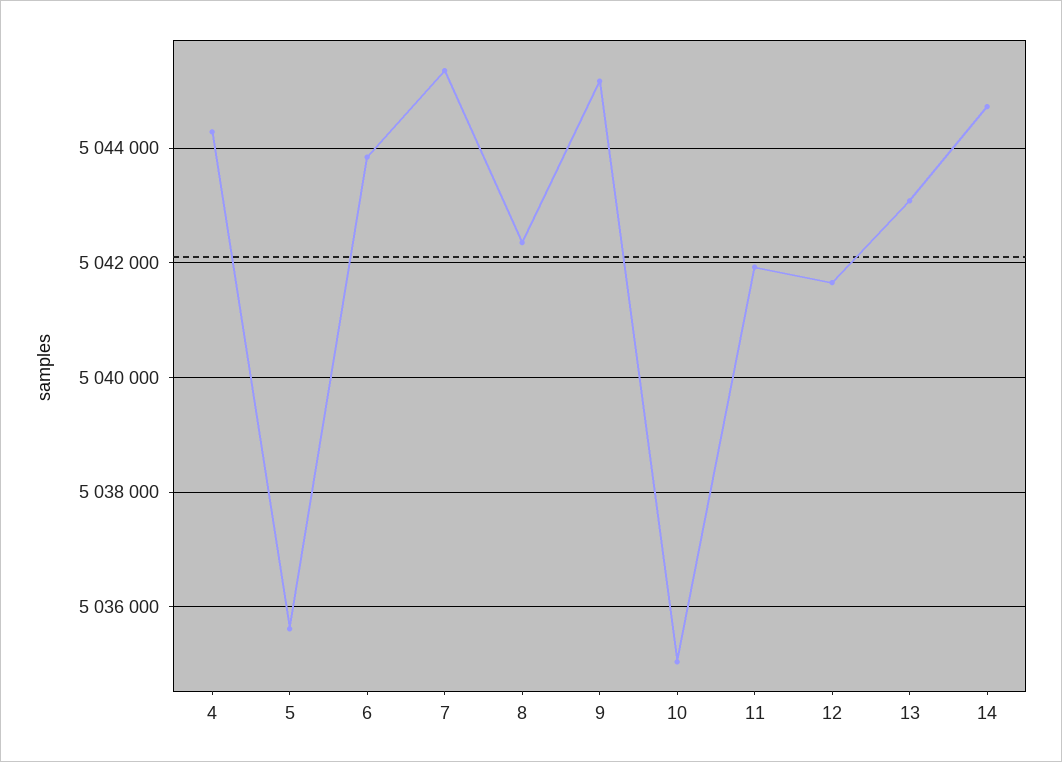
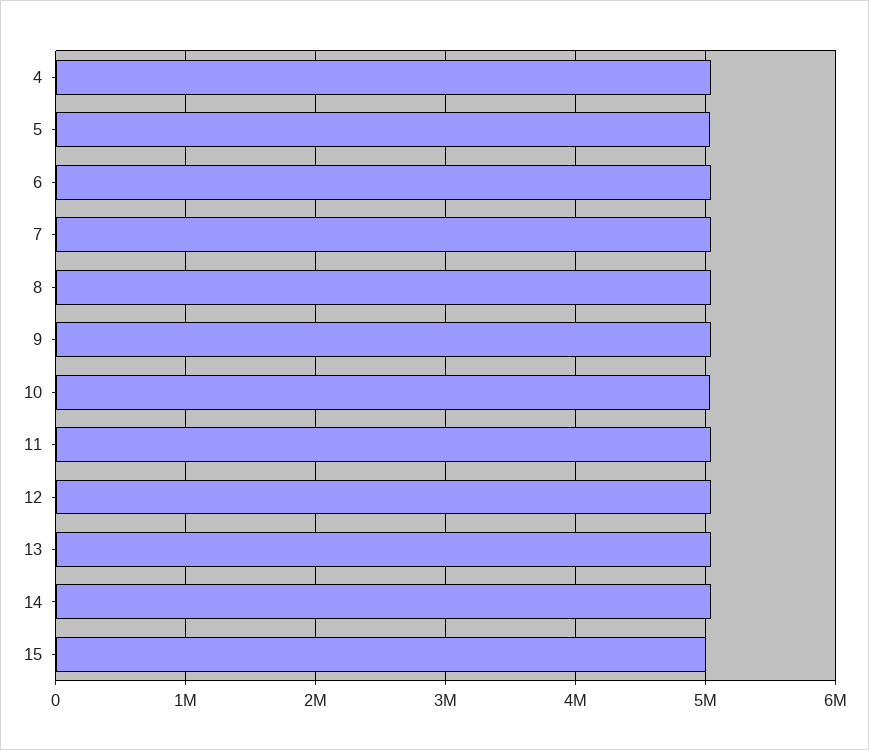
15: none -> 5000000

